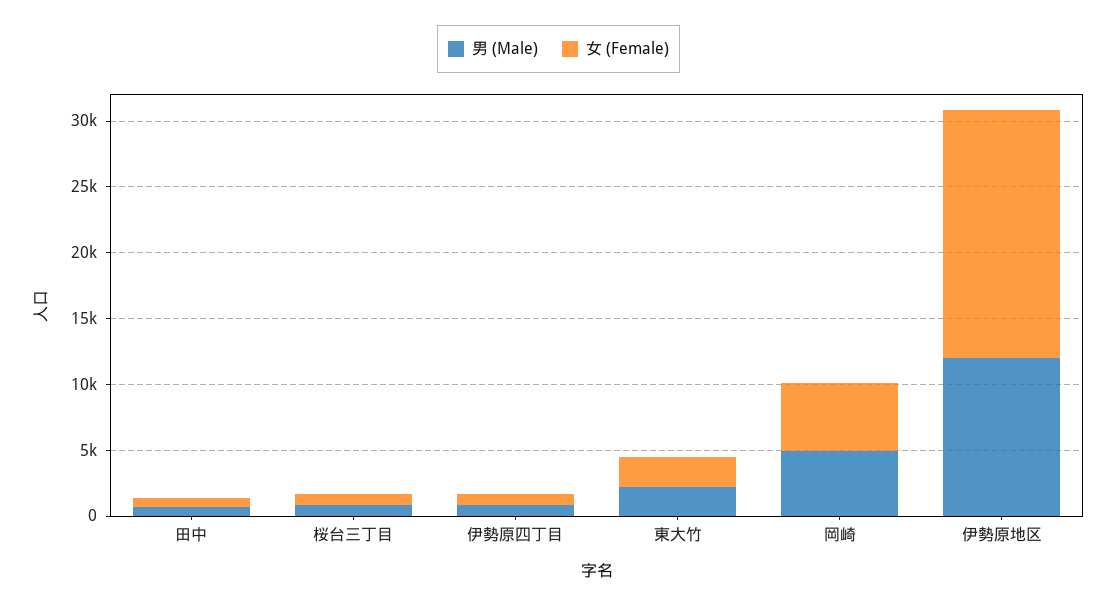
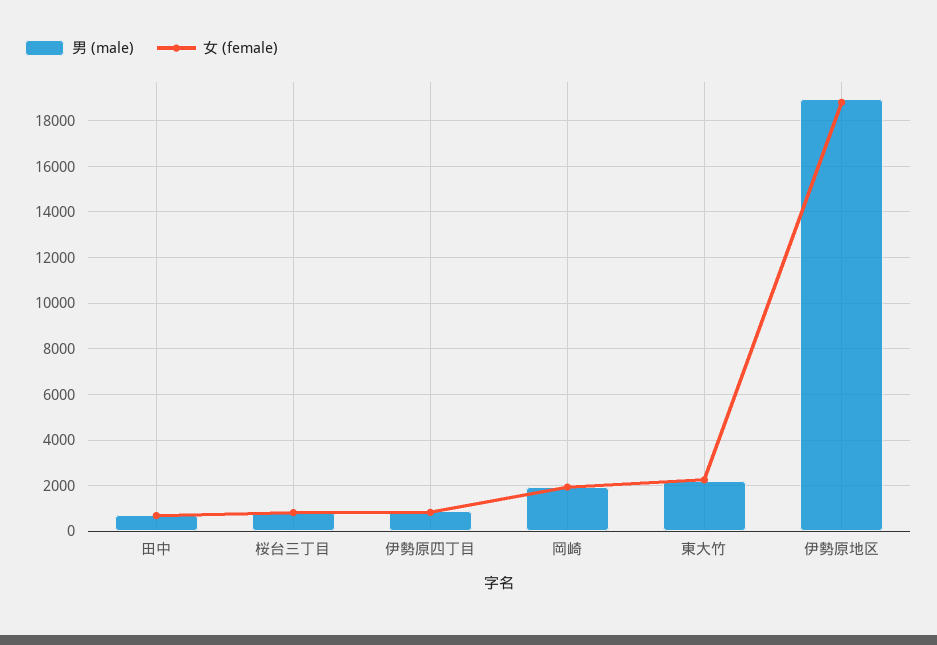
男 (Male), 岡崎: 5000 -> 2000
女 (Female), 岡崎: 5000 -> 2000
男 (Male), 伊勢原地区: 12000 -> 19000

